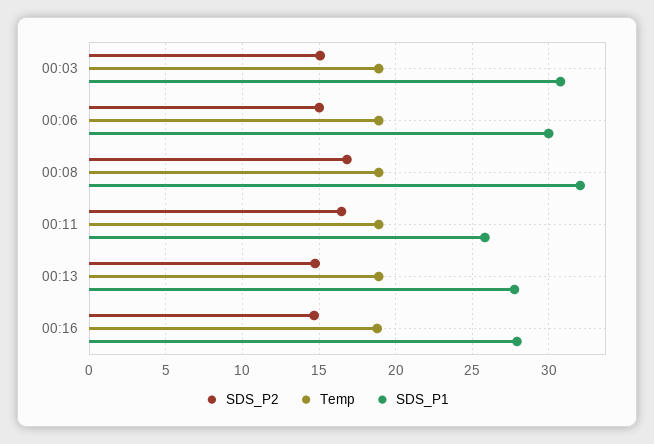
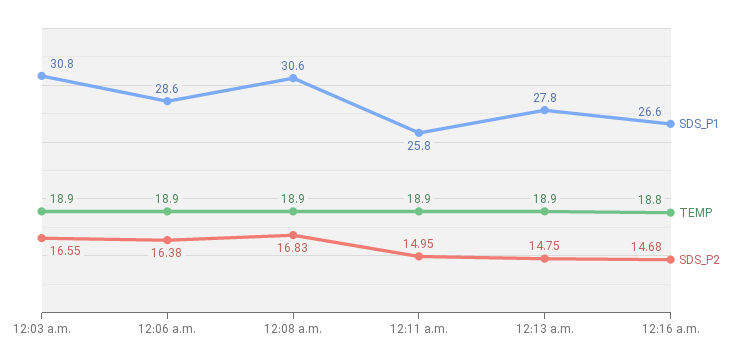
SDS_P2, 00:03: 15 -> 16.55
SDS_P2, 00:06: 15 -> 16.38
SDS_P1, 00:06: 30 -> 28.6
SDS_P1, 00:08: 32 -> 30.6
SDS_P2, 00:11: 16.5 -> 14.95
SDS_P1, 00:16: 28 -> 26.6

